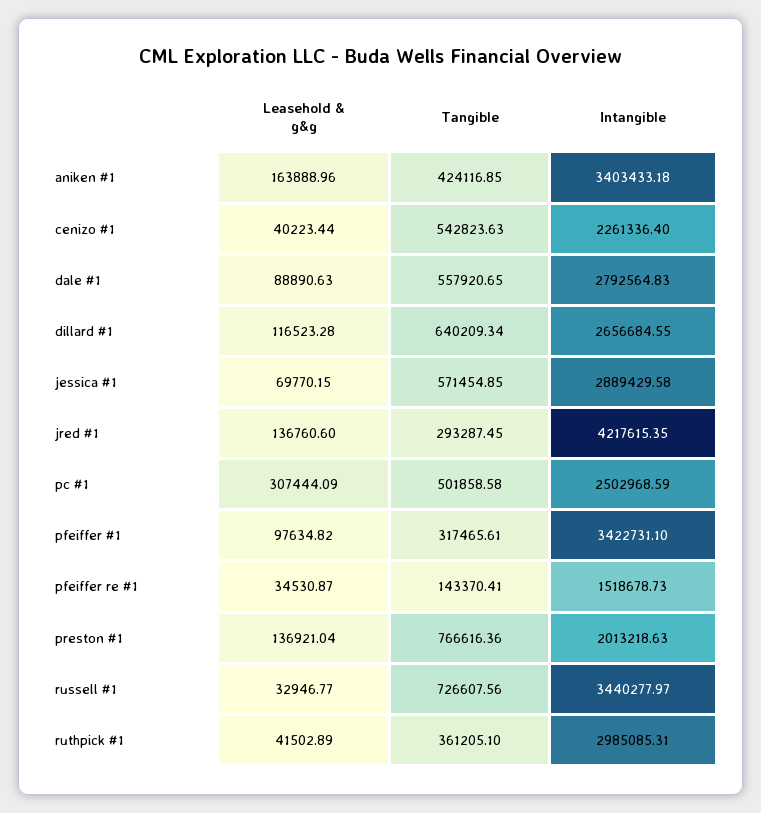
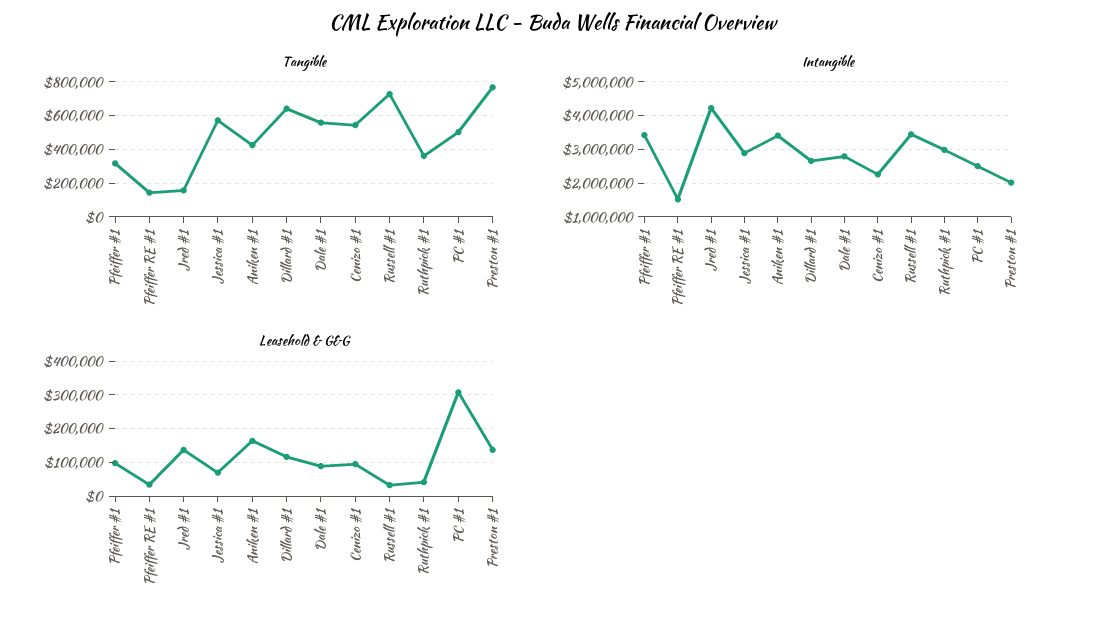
Leasehold & g&g, cenizo #1: 40223.44 -> 100000
Tangible, jred #1: 293287.45 -> 150000

